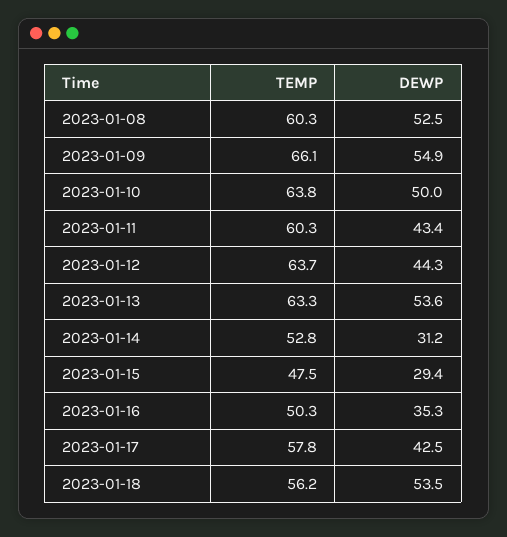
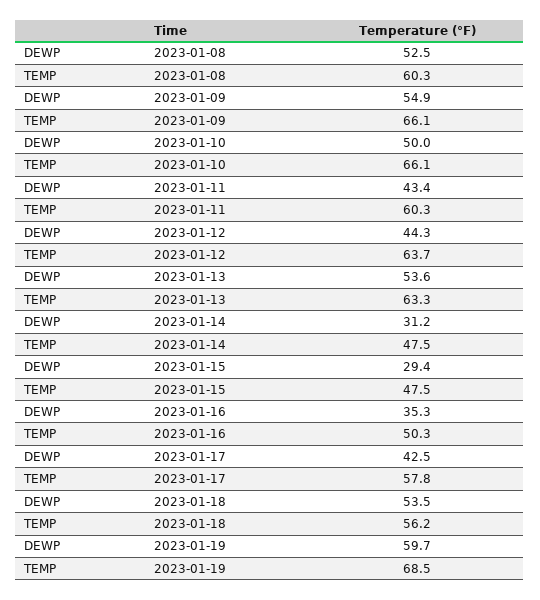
TEMP, 2023-01-10: 63.8 -> 66.1
TEMP, 2023-01-14: 52.8 -> 47.5
DEWP, 2023-01-19: none -> 59.7
TEMP, 2023-01-19: none -> 68.5

